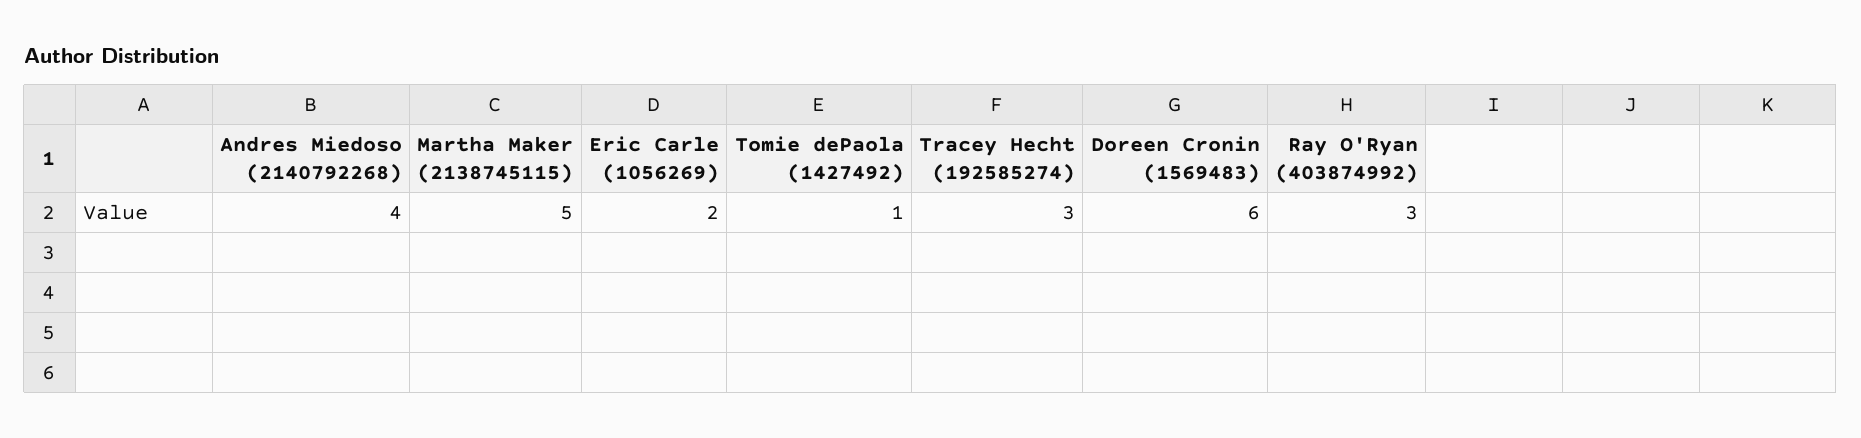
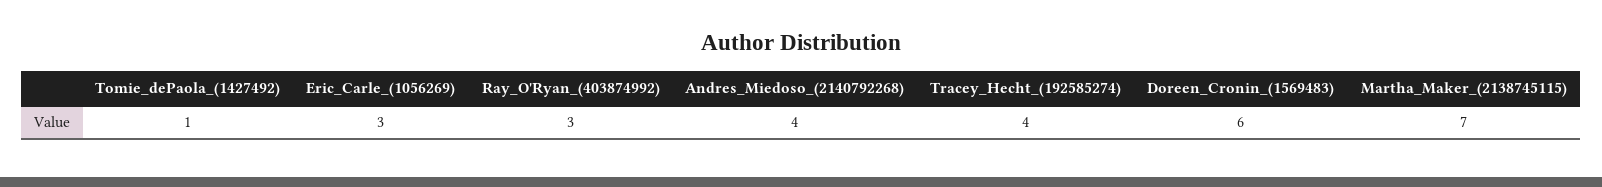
Martha Maker (2138745115): 5 -> 7
Eric Carle (1056269): 2 -> 3
Tracey Hecht (192585274): 3 -> 4

